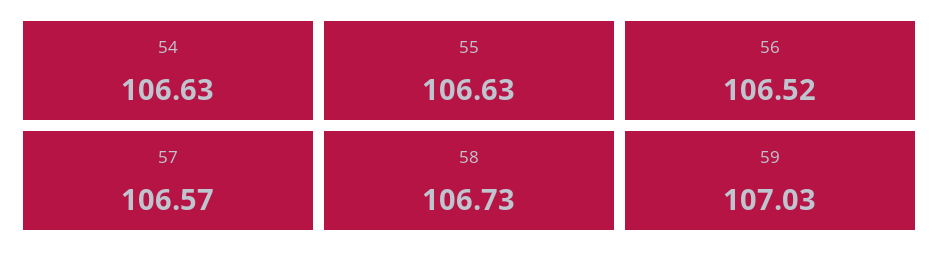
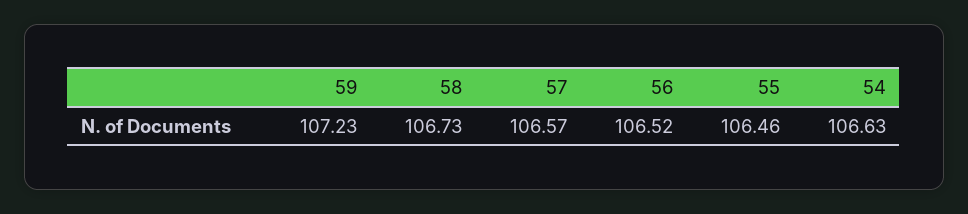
55: 106.63 -> 106.46
59: 107.03 -> 107.23

